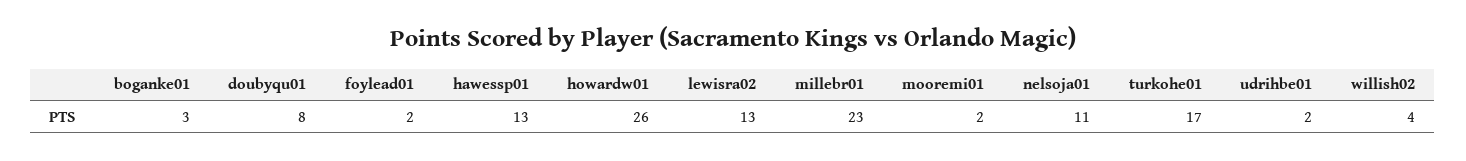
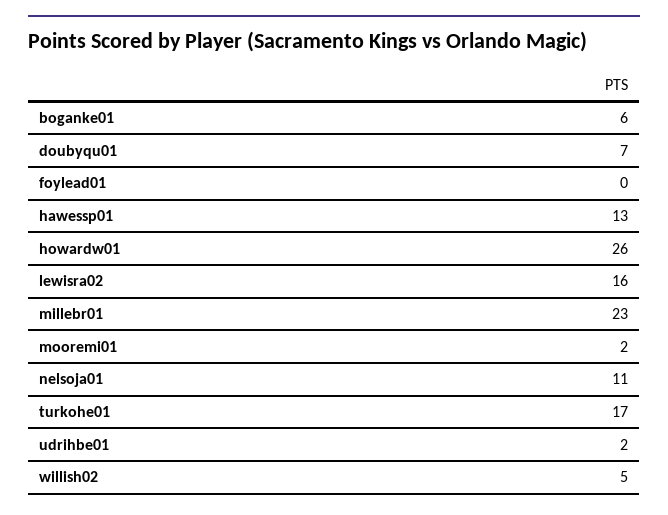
boganke01: 3 -> 6
doubyqu01: 8 -> 7
foylead01: 2 -> 0
lewisra02: 13 -> 16
willish02: 4 -> 5

